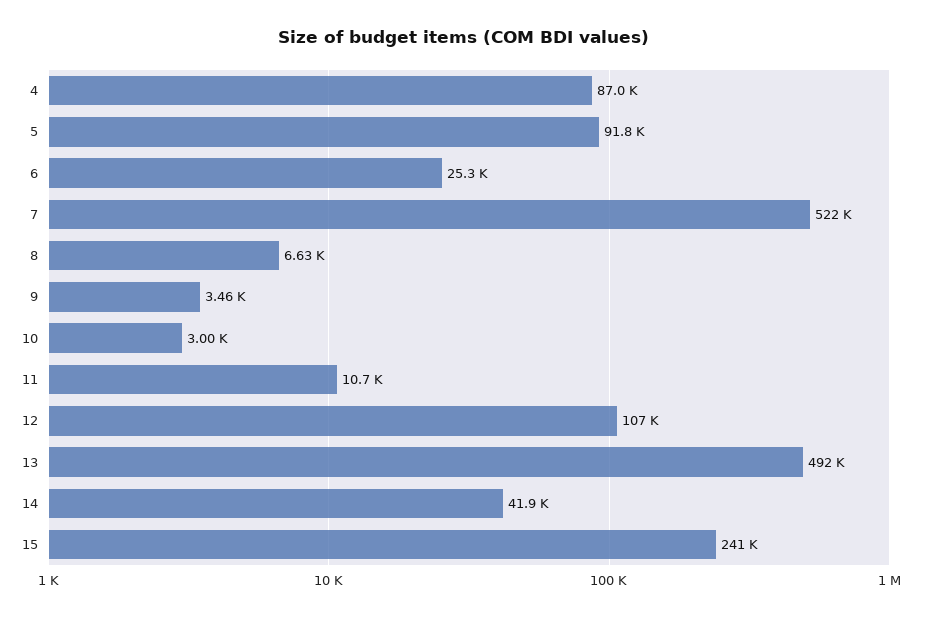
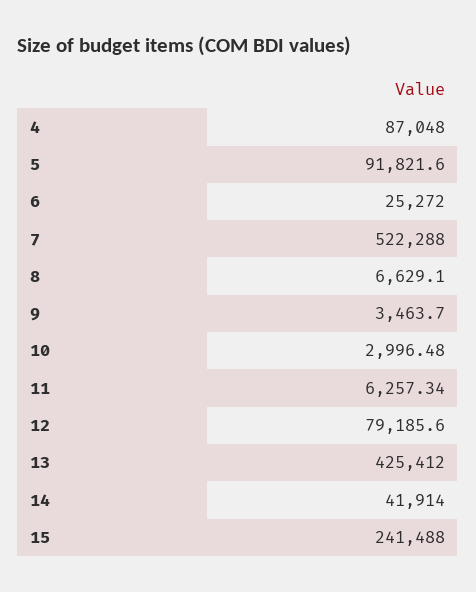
11: 10700 -> 6257.34
12: 107000 -> 79185.6
13: 492000 -> 425412

